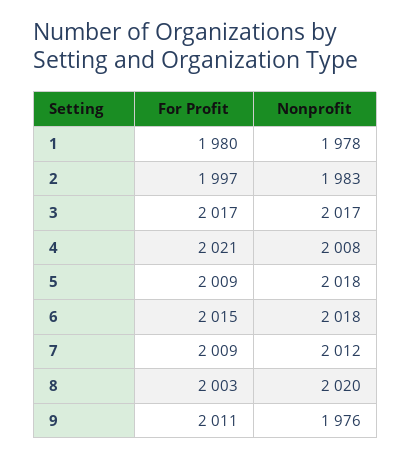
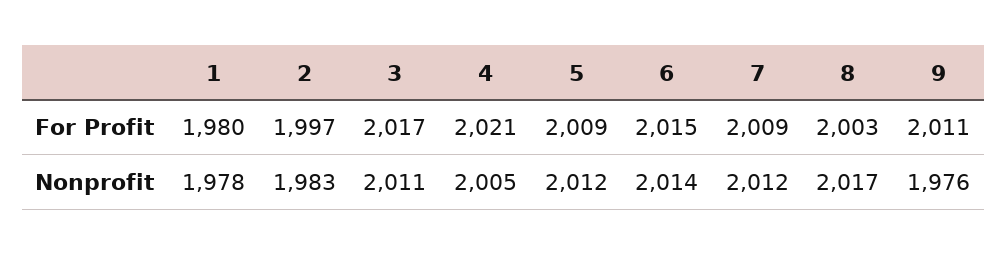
Nonprofit, 3: 2017 -> 2011
Nonprofit, 4: 2008 -> 2005
Nonprofit, 5: 2018 -> 2012
Nonprofit, 6: 2018 -> 2014
Nonprofit, 8: 2020 -> 2017

